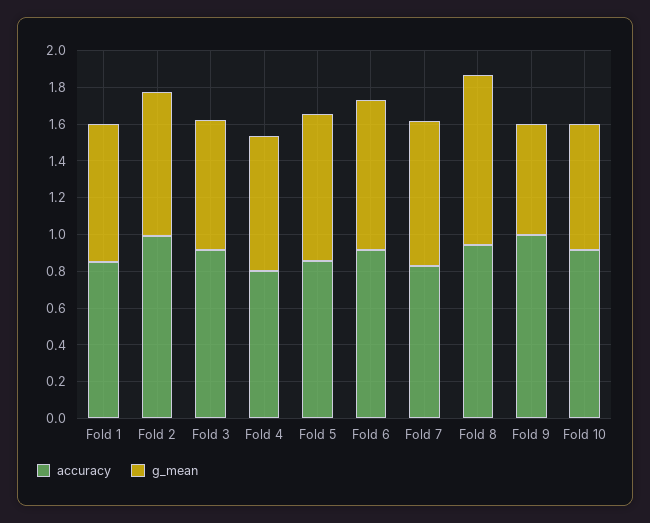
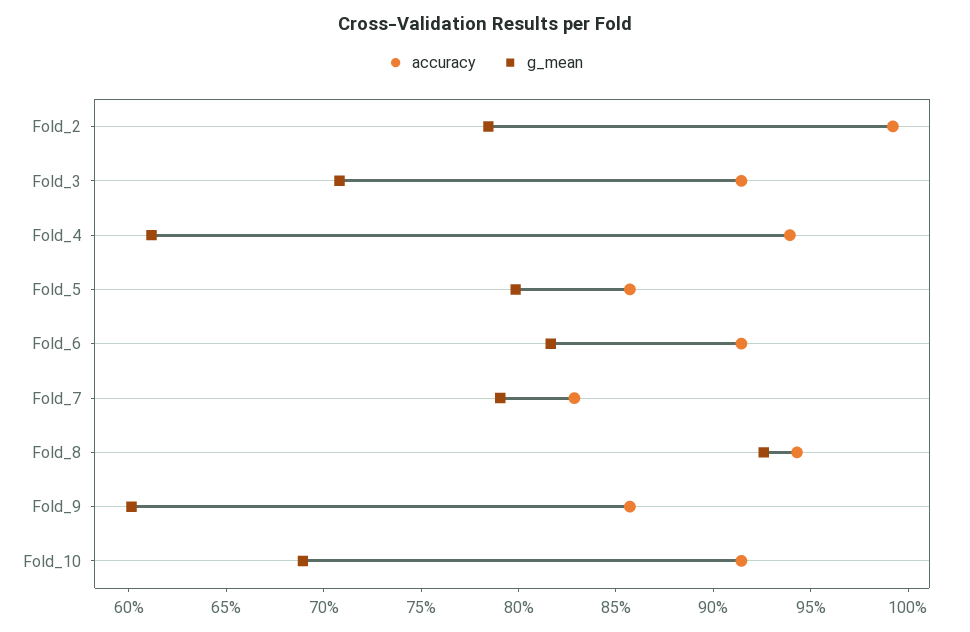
accuracy, Fold 1: 0.85 -> none
g_mean, Fold 1: 0.75 -> none
accuracy, Fold 4: 0.8 -> 0.94
g_mean, Fold 4: 0.75 -> 0.61
accuracy, Fold 9: 1 -> 0.86

